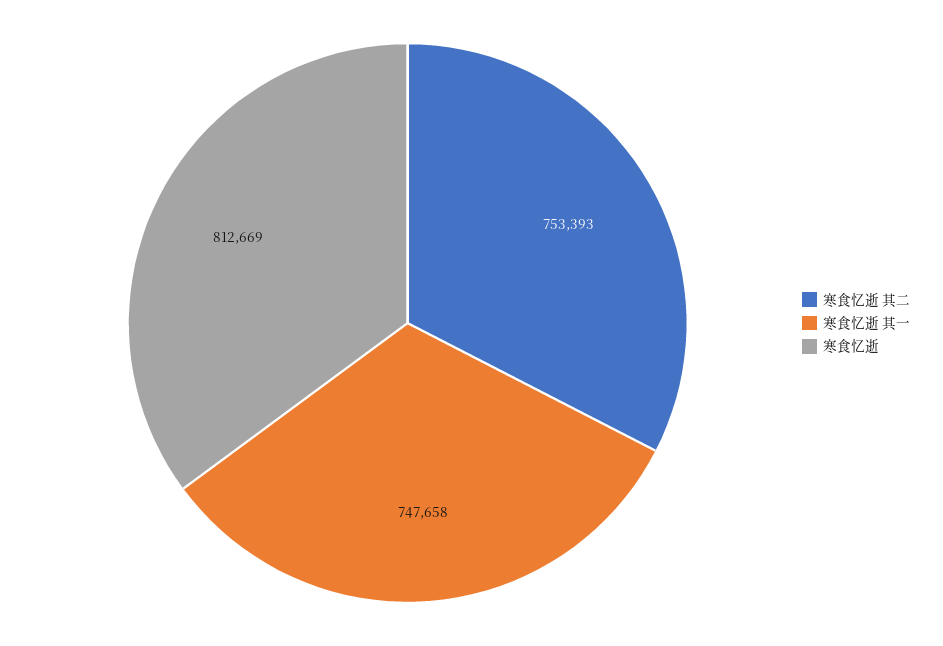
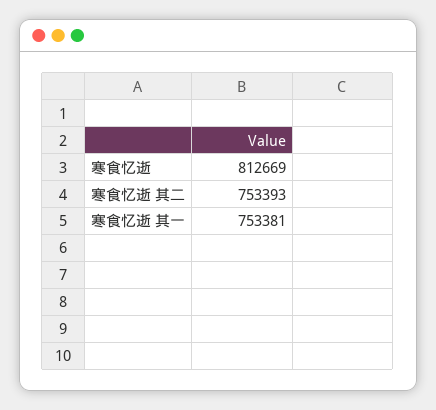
寒食忆逝 其一: 747658 -> 753381

